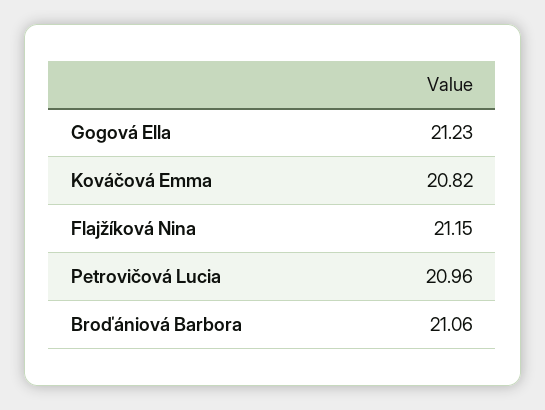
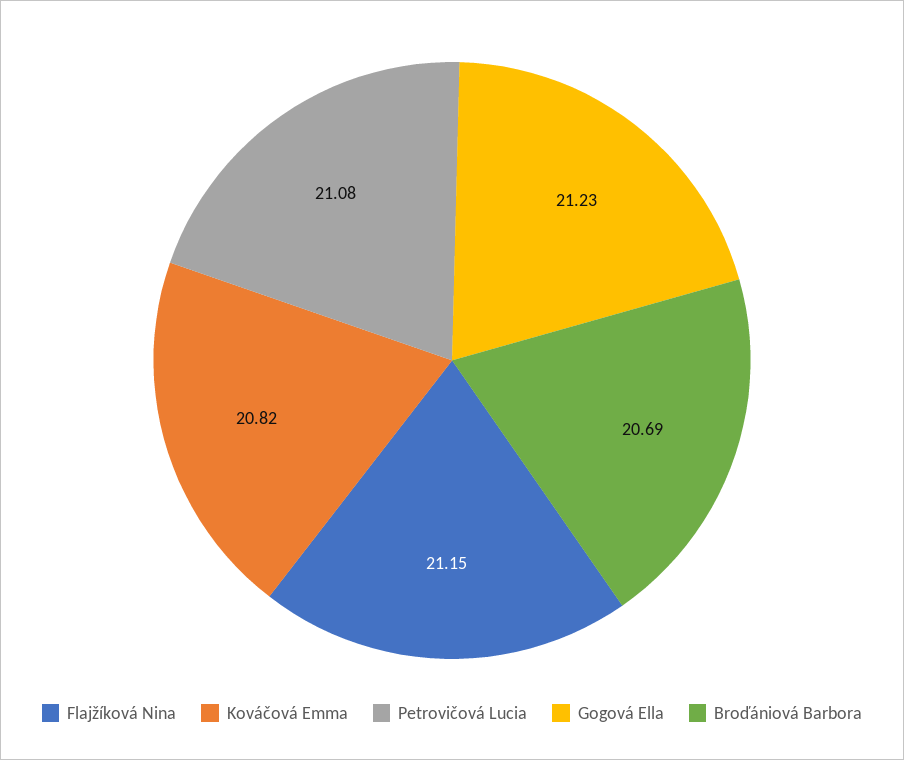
Petrovičová Lucia: 20.96 -> 21.08
Broďániová Barbora: 21.06 -> 20.69

